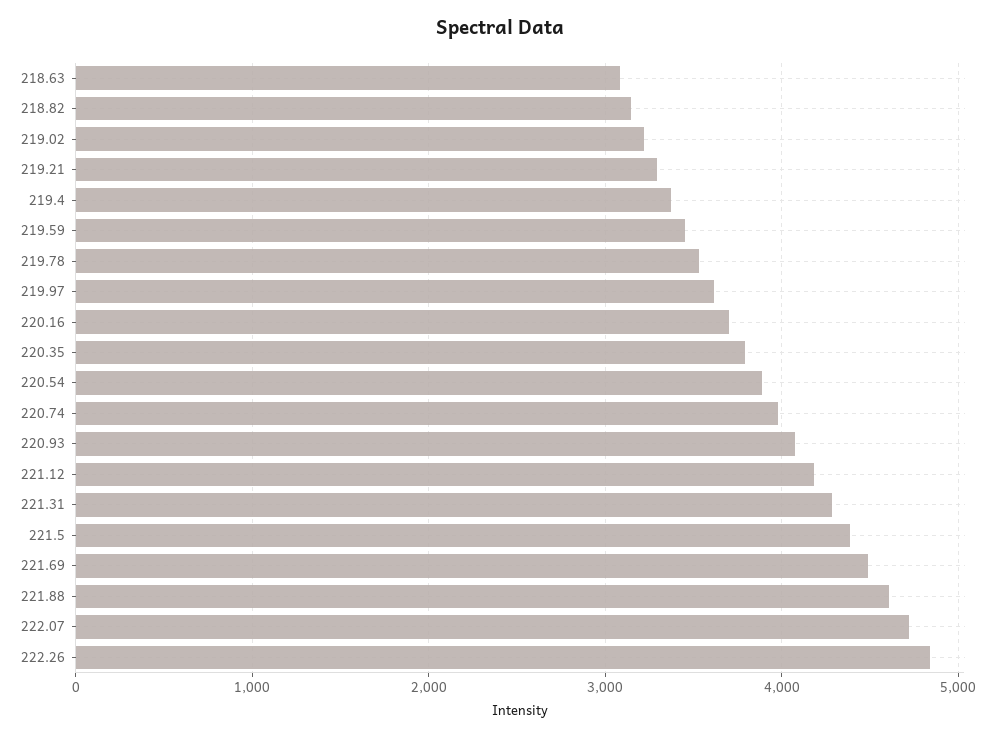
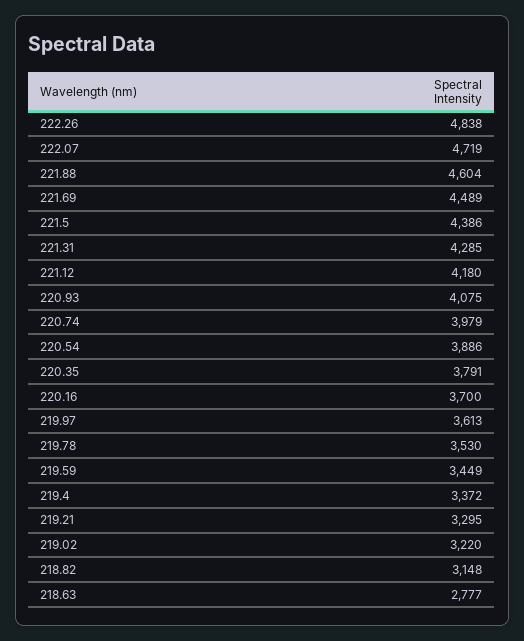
218.63: 3100 -> 2777

